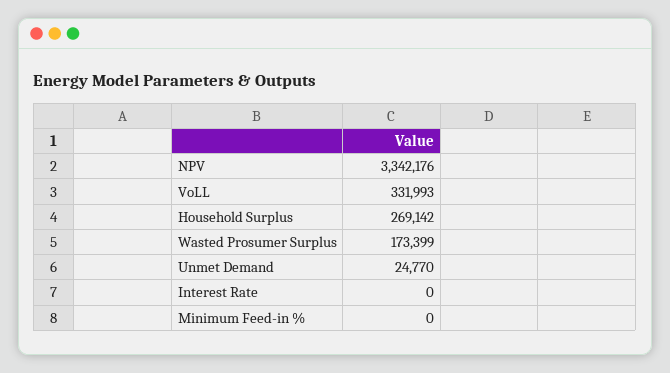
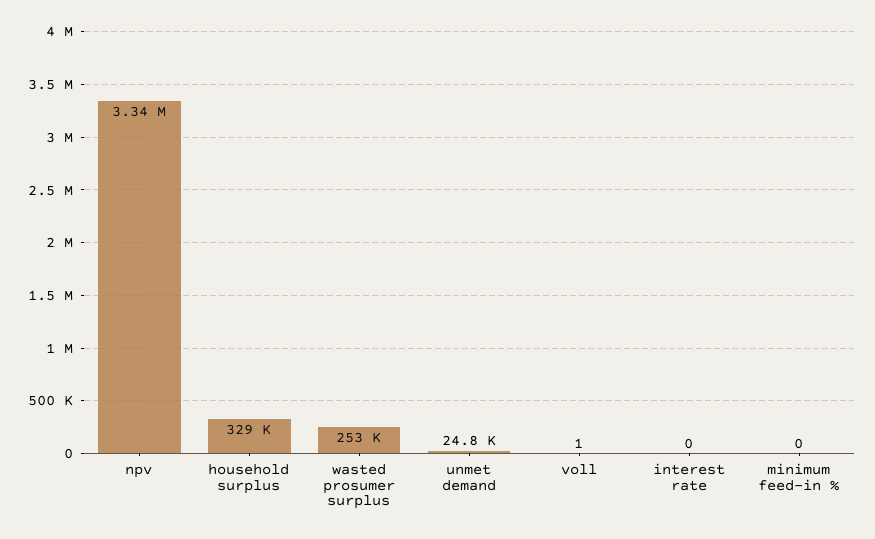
VoLL: 331993 -> 1
Household Surplus: 269142 -> 329000
Wasted Prosumer Surplus: 173399 -> 253000

